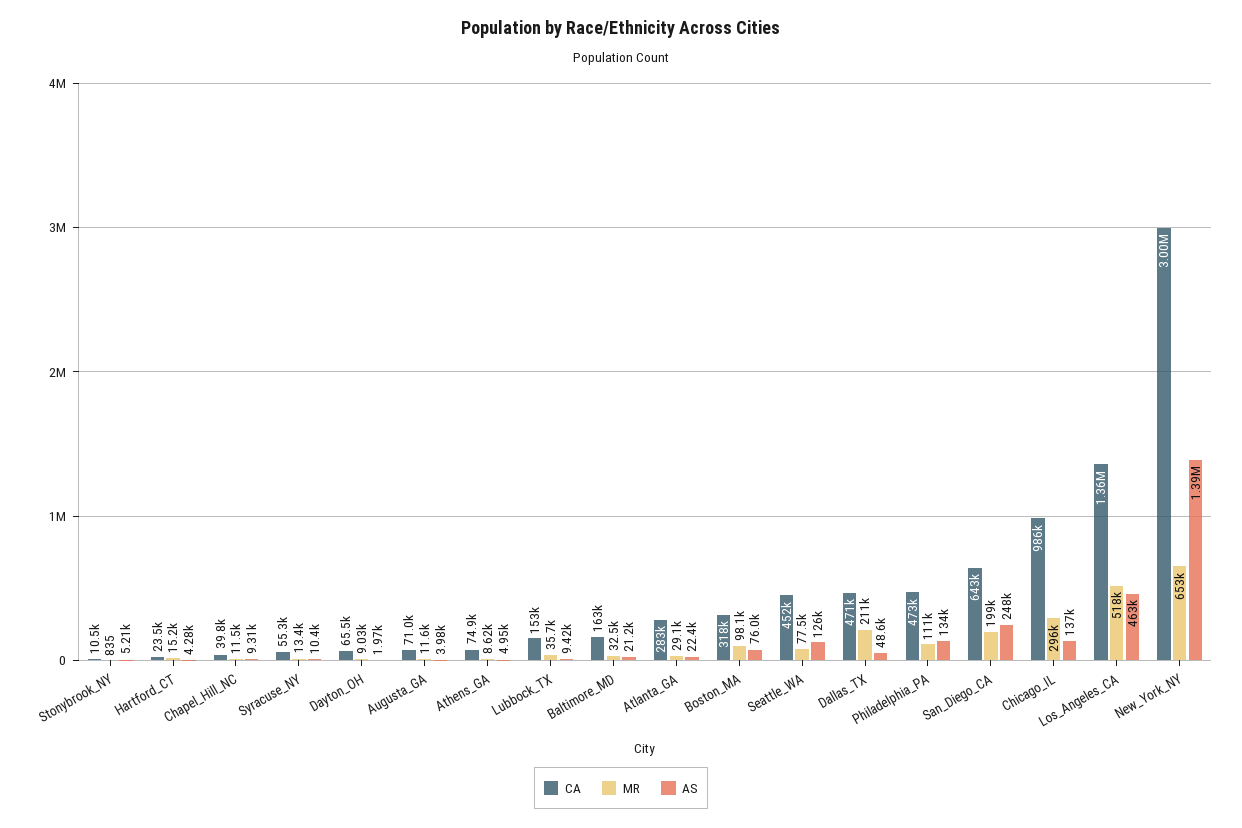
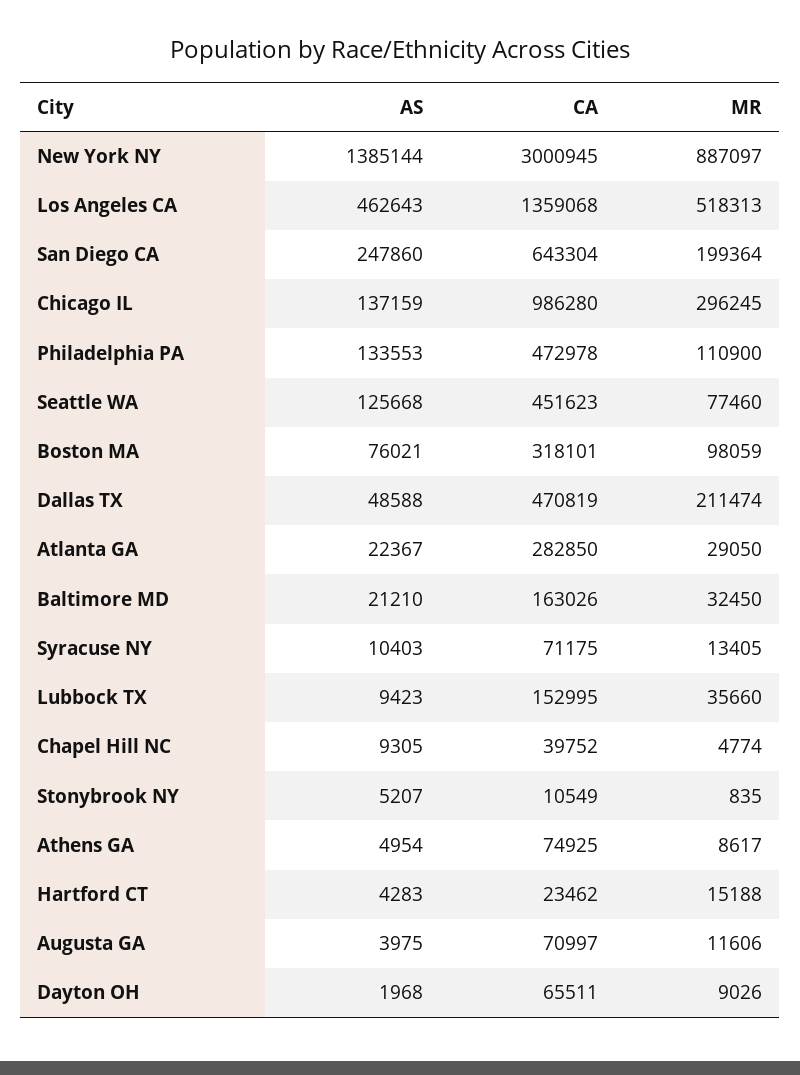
MR, Chapel_Hill_NC: 11500 -> 4774
CA, Syracuse_NY: 55300 -> 71175
MR, New_York_NY: 653000 -> 887097

